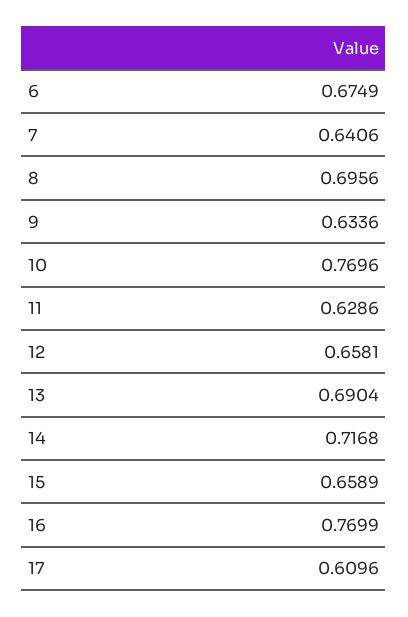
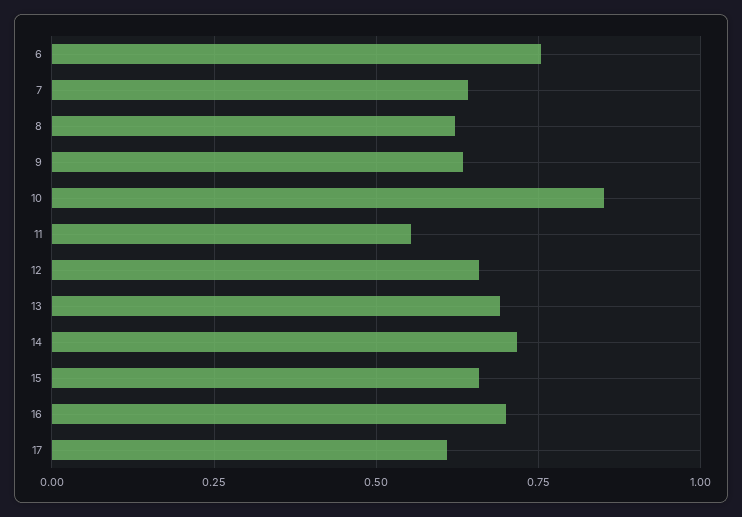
6: 0.6749 -> 0.75
8: 0.6956 -> 0.625
10: 0.7696 -> 0.85
11: 0.6286 -> 0.55
16: 0.7699 -> 0.7

